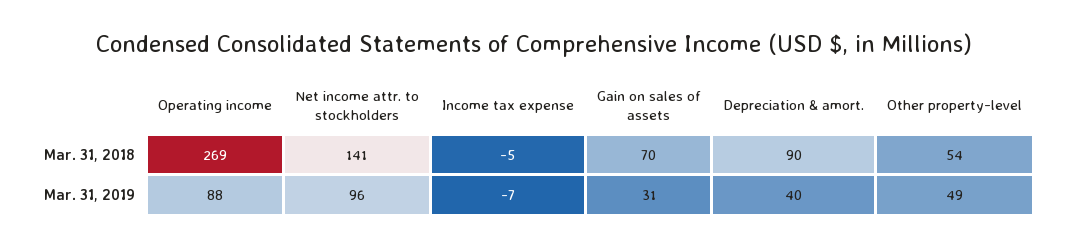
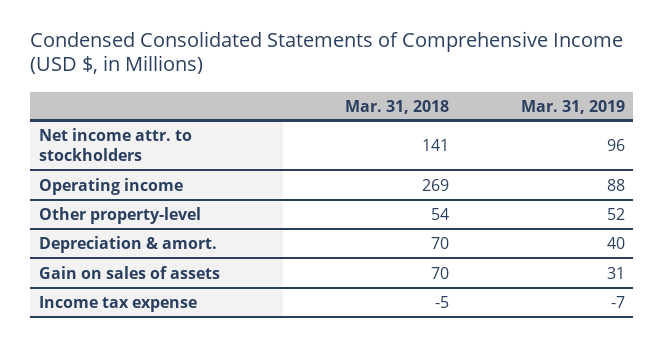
Depreciation & amort., Mar. 31, 2018: 90 -> 70
Other property-level, Mar. 31, 2019: 49 -> 52

